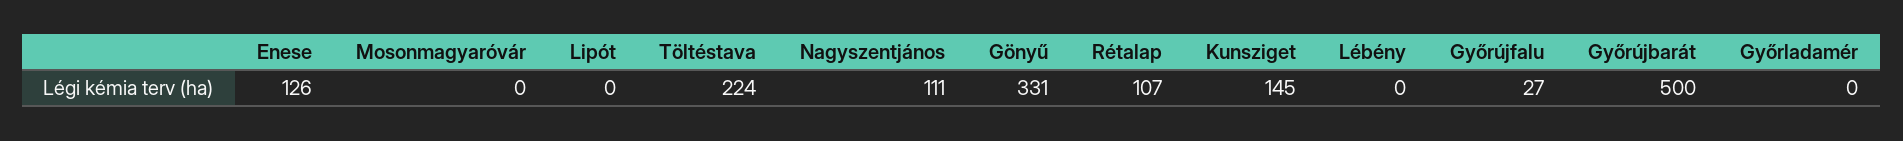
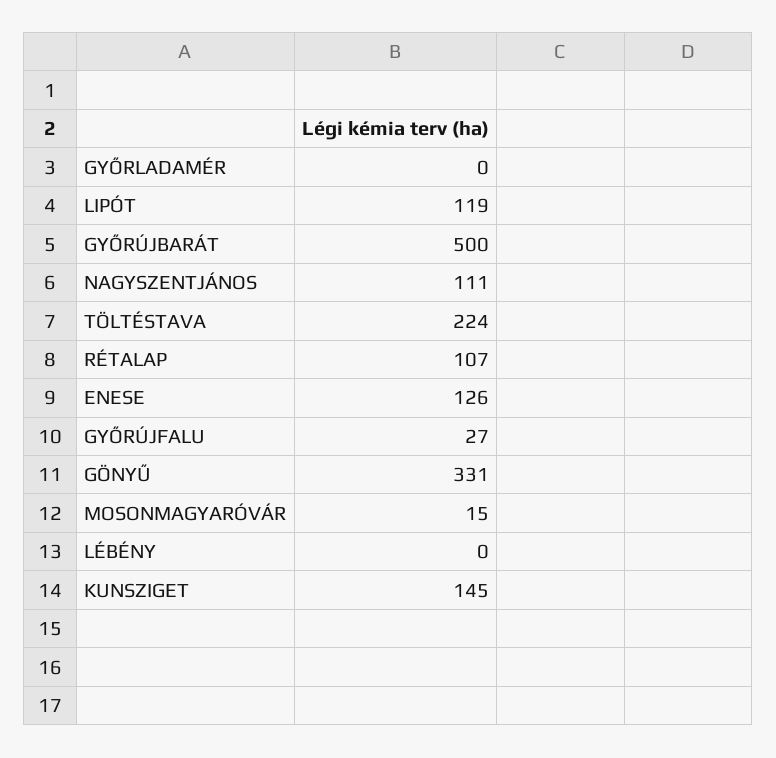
Mosonmagyaróvár: 0 -> 15
Lipót: 0 -> 119

